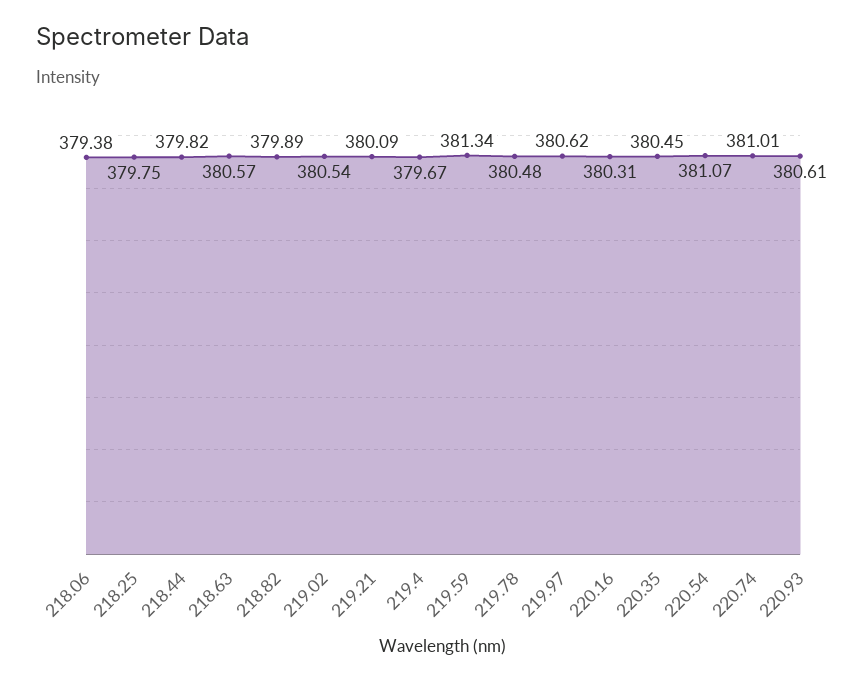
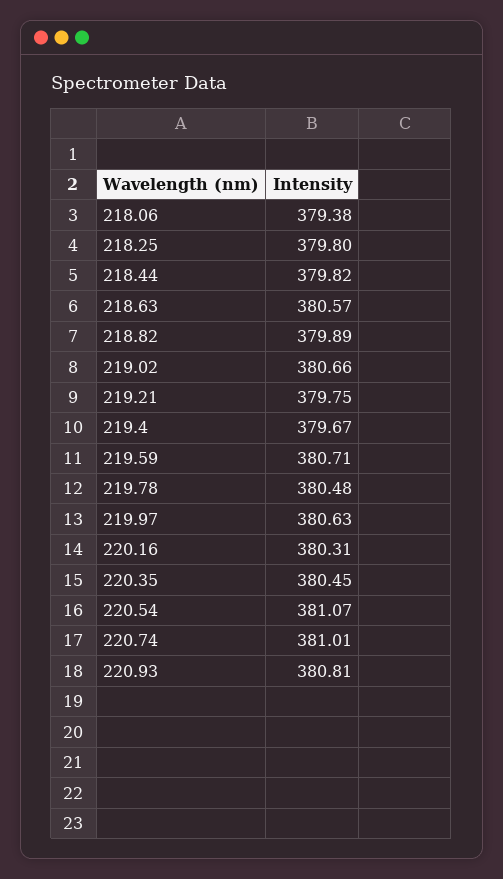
218.25: 379.75 -> 379.8
219.02: 380.54 -> 380.66
219.21: 380.09 -> 379.75
219.59: 381.34 -> 380.71
219.97: 380.62 -> 380.63
220.93: 380.61 -> 380.81

